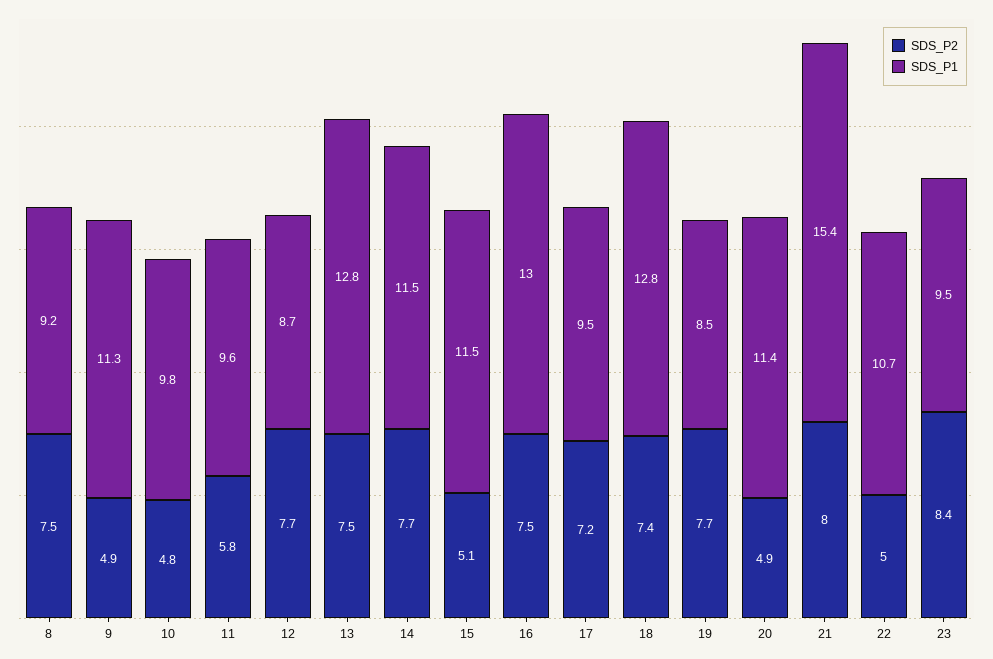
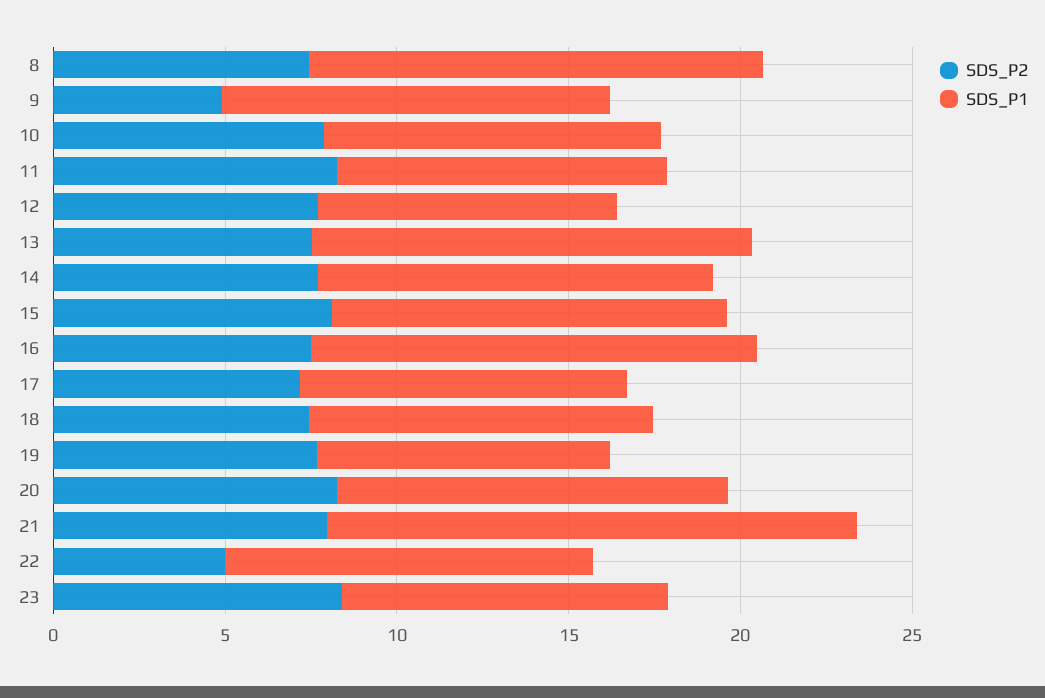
SDS_P1, 8: 9.2 -> 13
SDS_P2, 10: 4.8 -> 8
SDS_P2, 11: 5.8 -> 8
SDS_P2, 15: 5.1 -> 8
SDS_P1, 18: 12.8 -> 10
SDS_P2, 20: 4.9 -> 8

